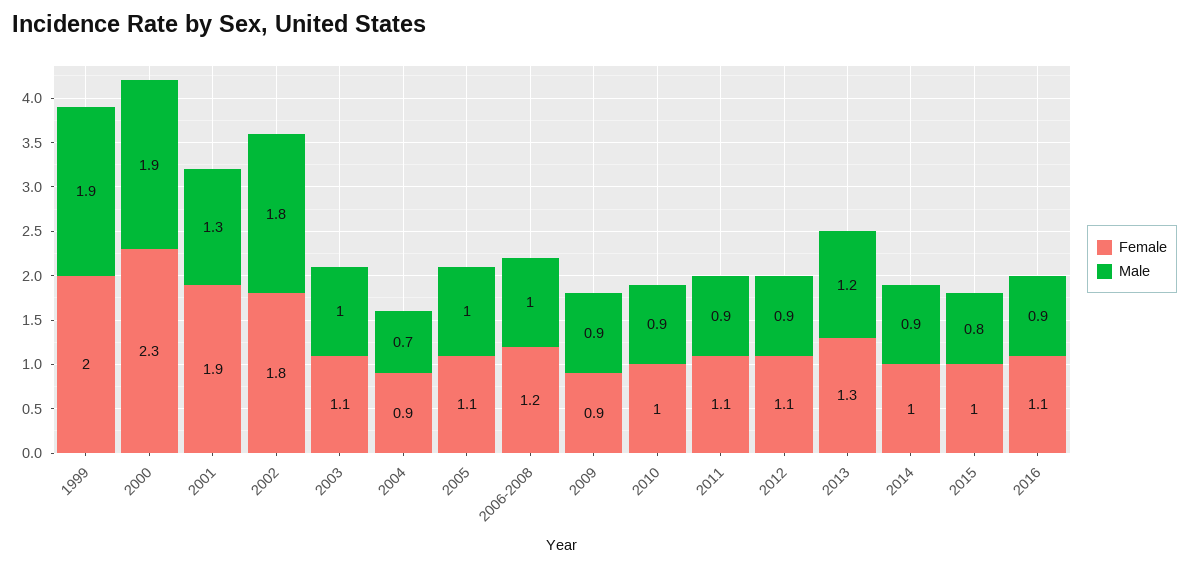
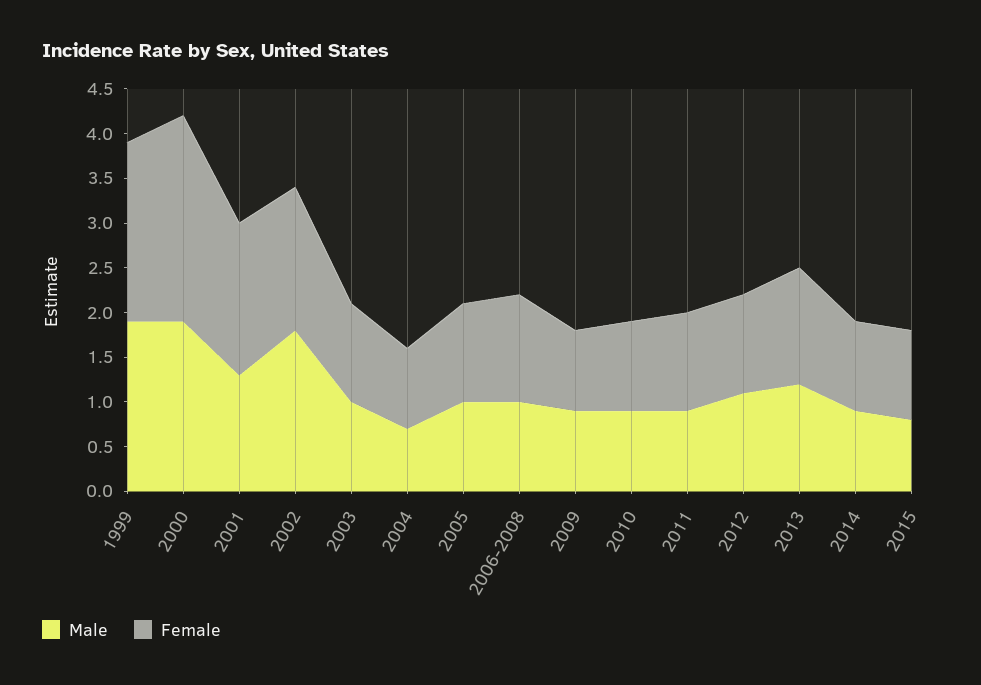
Female, 2001: 1.9 -> 1.7
Female, 2002: 1.8 -> 1.6
Male, 2012: 0.9 -> 1.1
Female, 2016: 1.1 -> none
Male, 2016: 0.9 -> none

